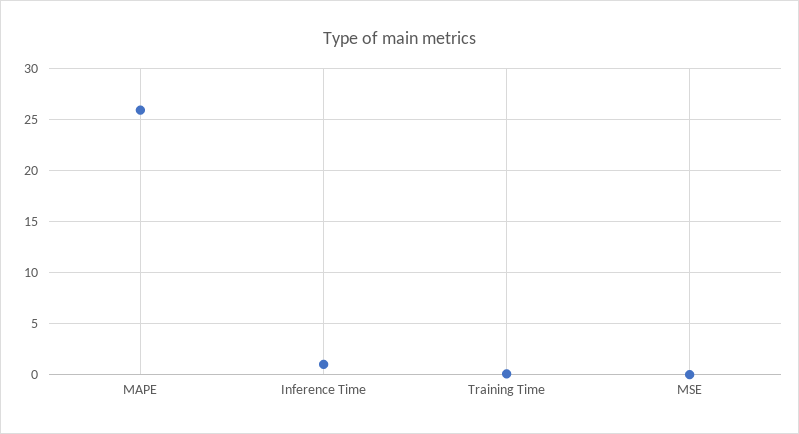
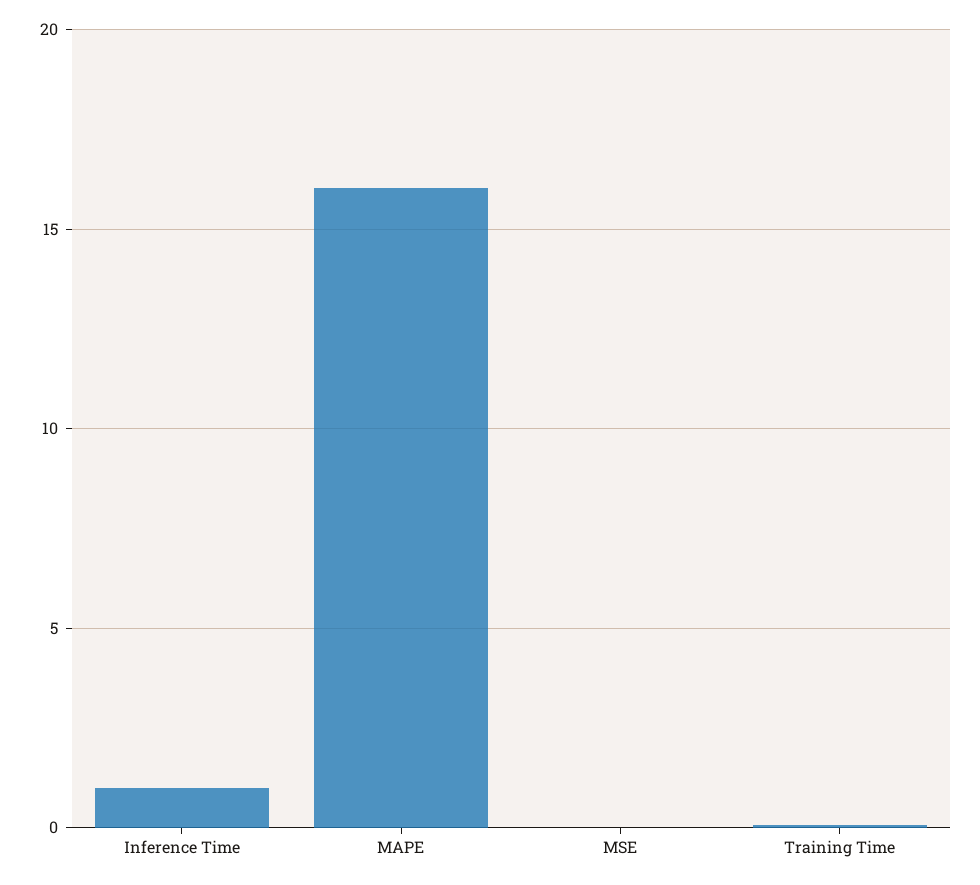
MAPE: 26 -> 16

